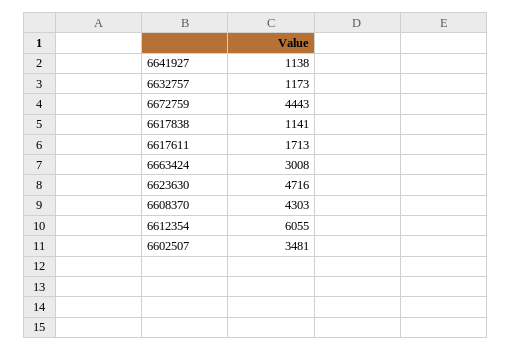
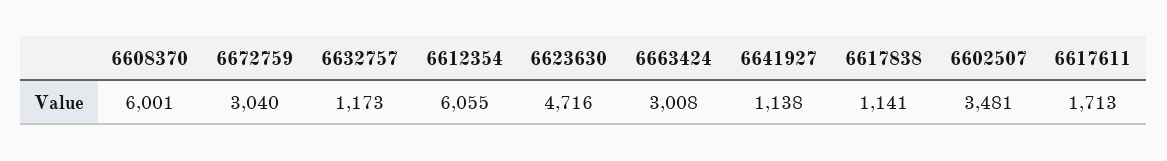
6672759: 4443 -> 3040
6608370: 4303 -> 6001

